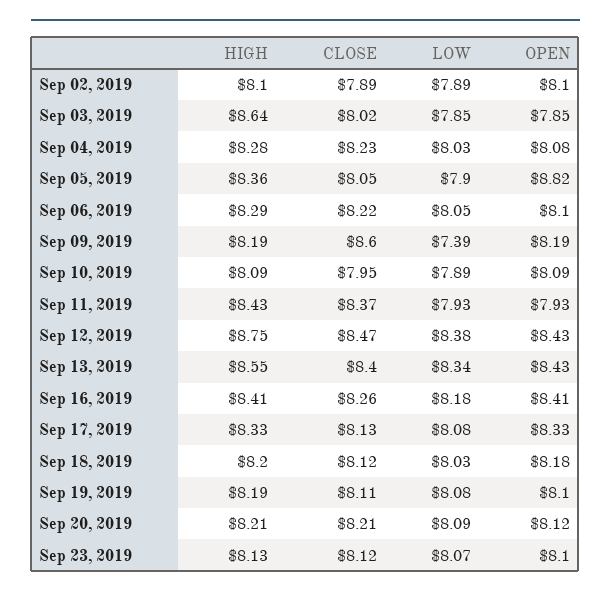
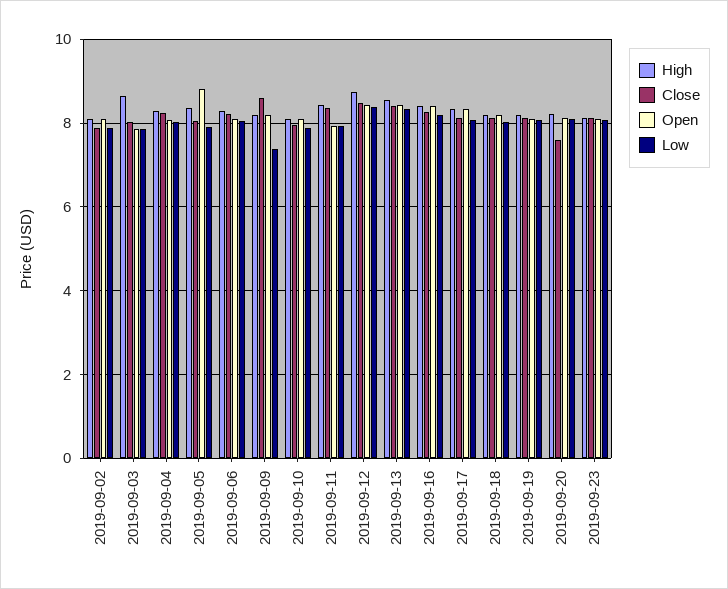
CLOSE, Sep 20, 2019: 8.21 -> 7.6

